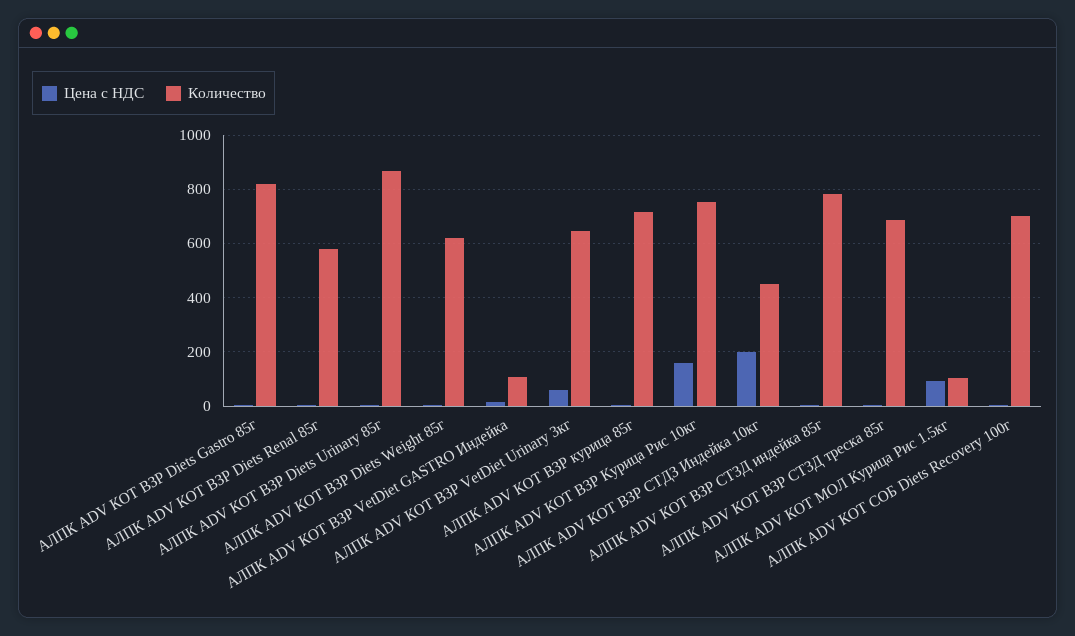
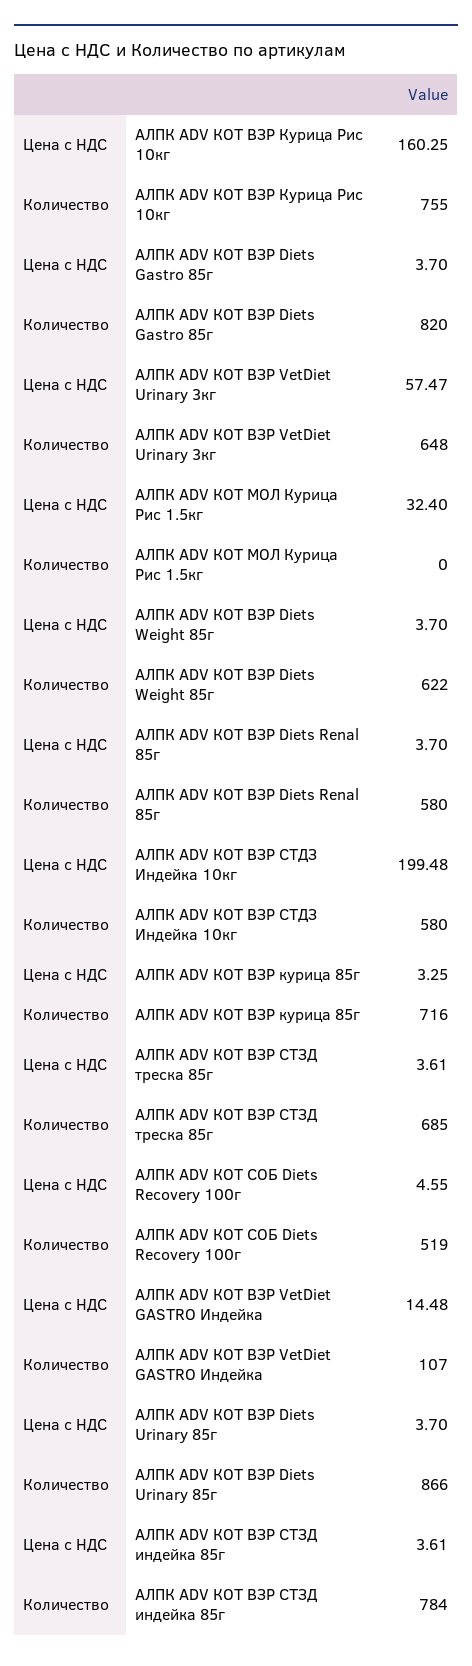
Количество, АЛПК ADV КОТ ВЗР СТДЗ Индейка 10кг: 450 -> 580
Цена с НДС, АЛПК ADV КОТ МОЛ Курица Рис 1.5кг: 100 -> 32.4
Количество, АЛПК ADV КОТ МОЛ Курица Рис 1.5кг: 100 -> 0
Количество, АЛПК ADV КОТ СОБ Diets Recovery 100г: 700 -> 519

